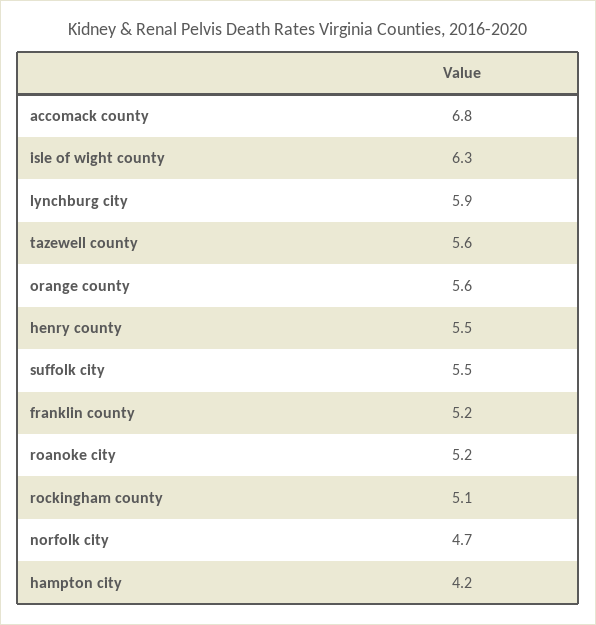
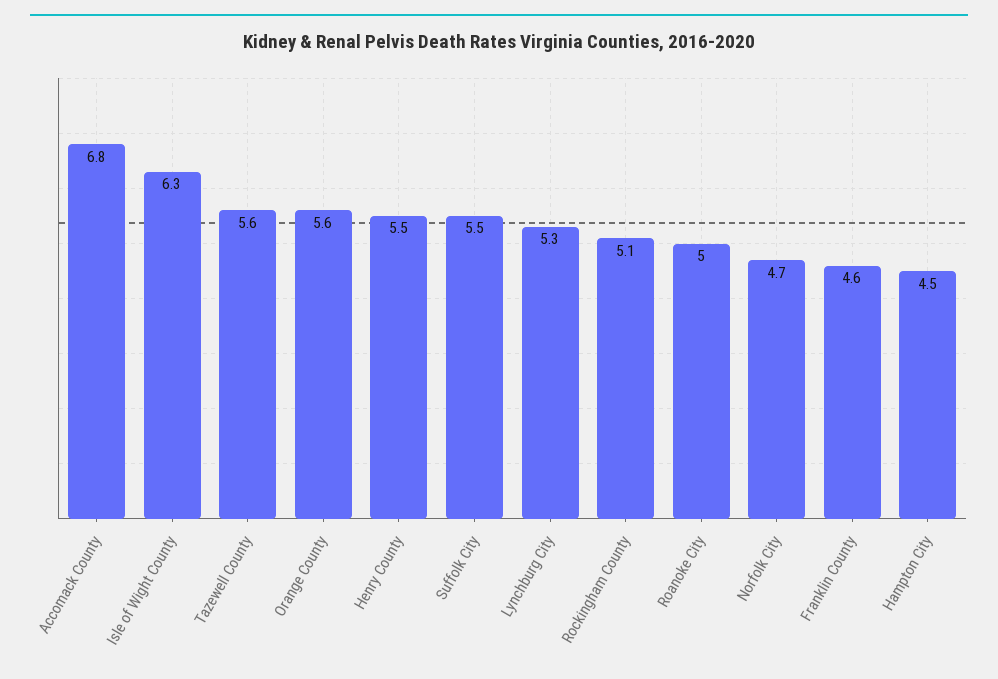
lynchburg city: 5.9 -> 5.3
franklin county: 5.2 -> 4.6
roanoke city: 5.2 -> 5
hampton city: 4.2 -> 4.5

